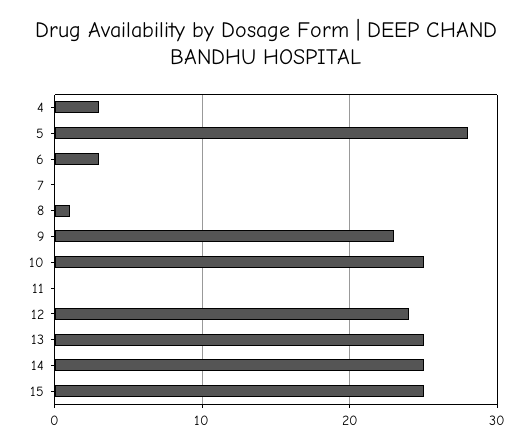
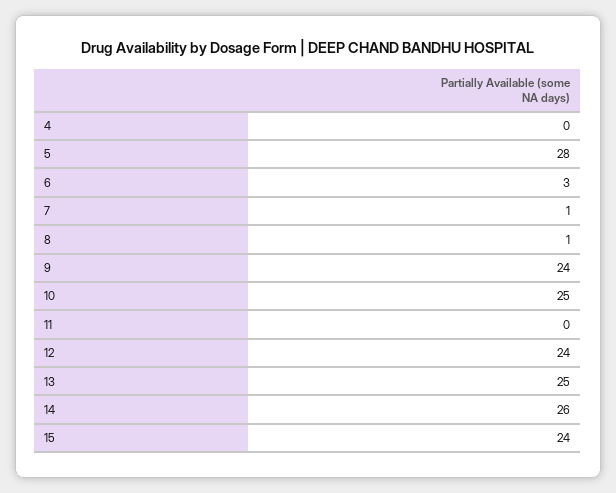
4: 3 -> 0
7: 0 -> 1
9: 23 -> 24
14: 25 -> 26
15: 25 -> 24

